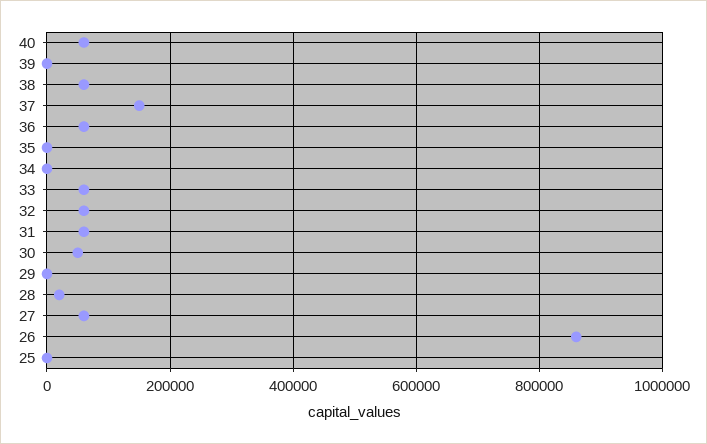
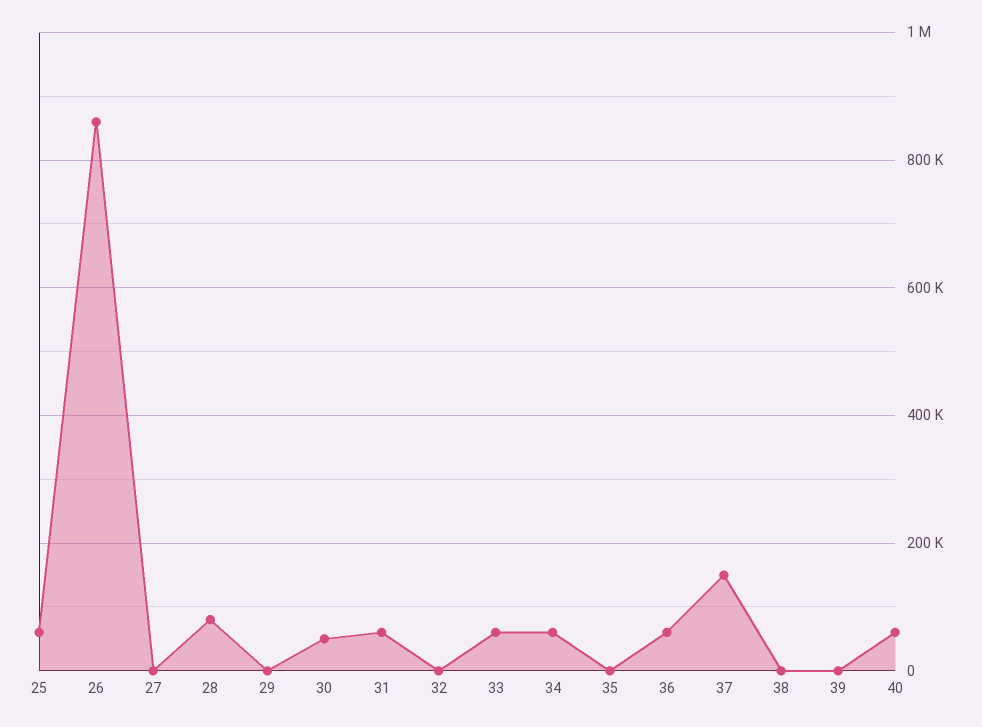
38: 60000 -> 0
34: 0 -> 60000
32: 60000 -> 0
28: 20000 -> 80000
27: 60000 -> 0
25: 0 -> 60000

